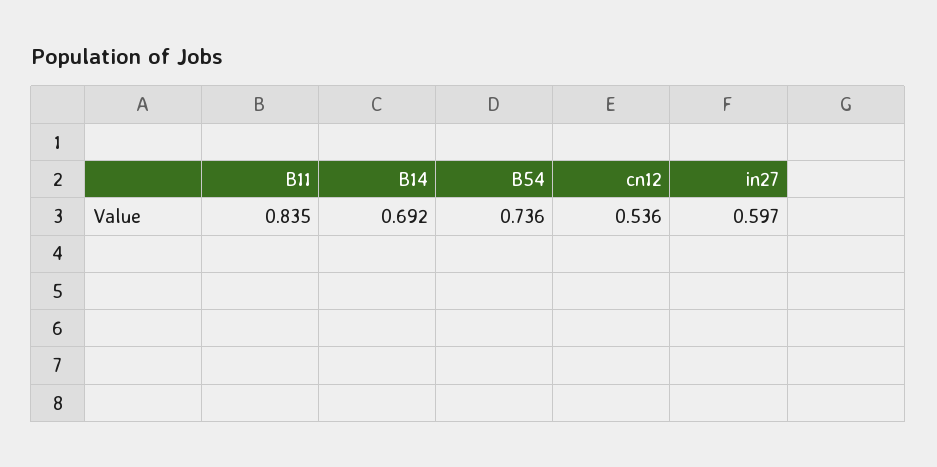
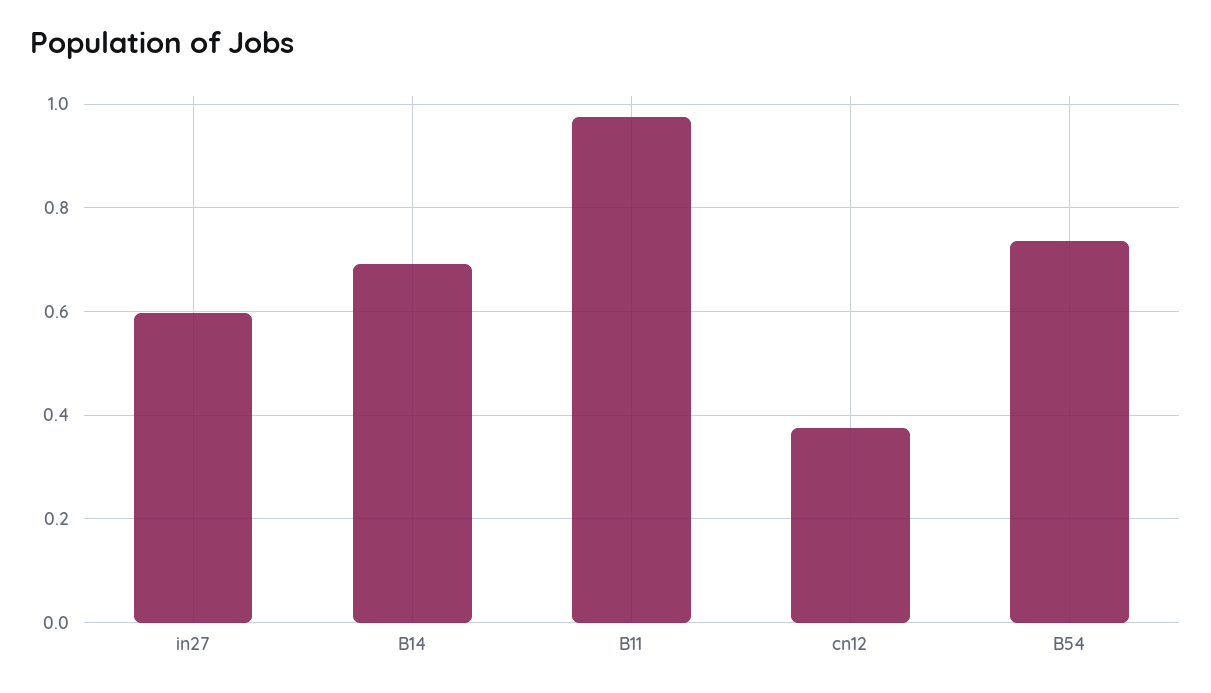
B11: 0.835 -> 0.98
cn12: 0.536 -> 0.38

